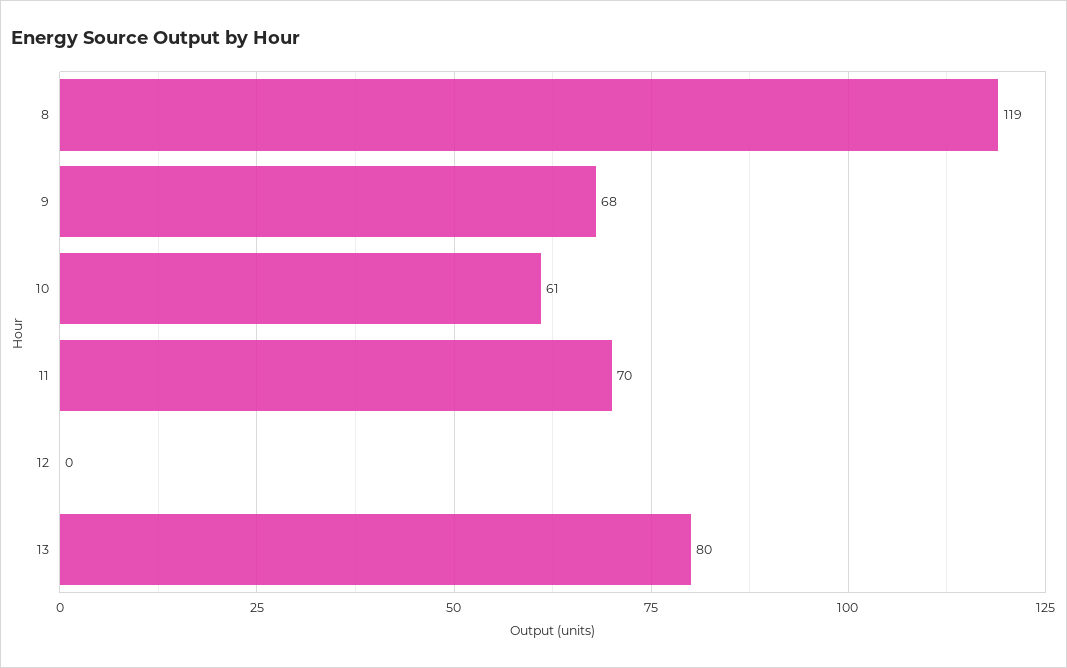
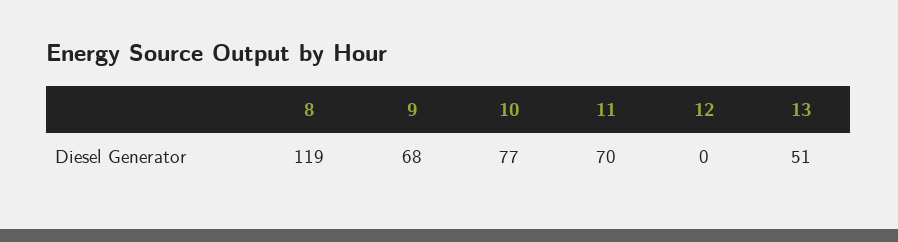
10: 61 -> 77
13: 80 -> 51

